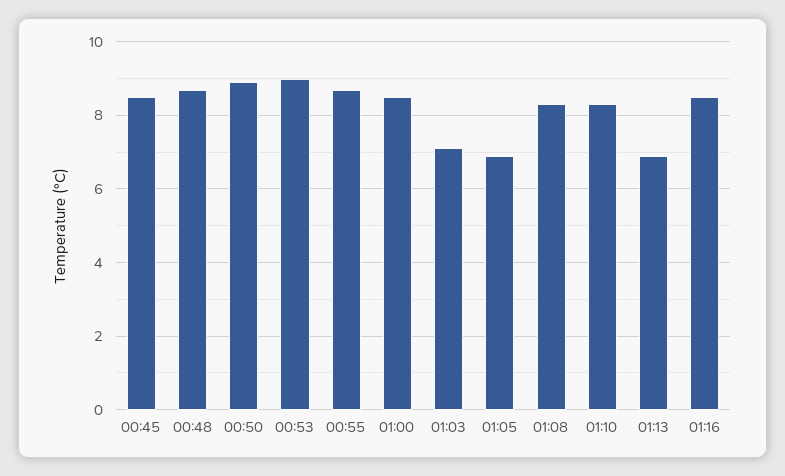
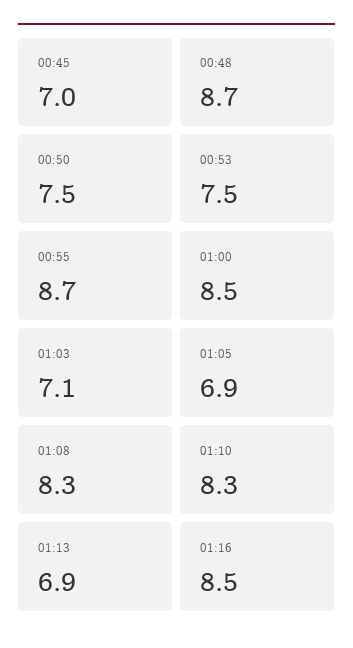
00:45: 8.5 -> 7
00:50: 9 -> 7.5
00:53: 9 -> 7.5

